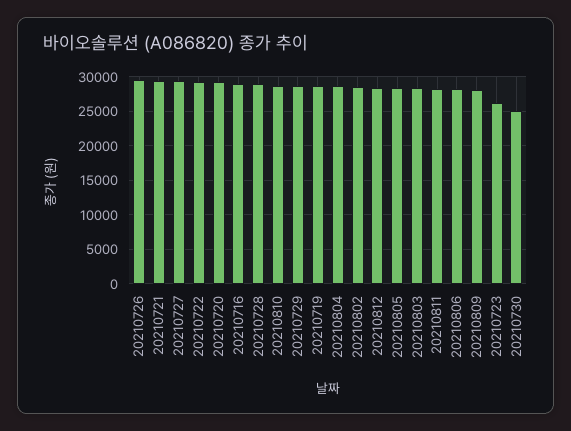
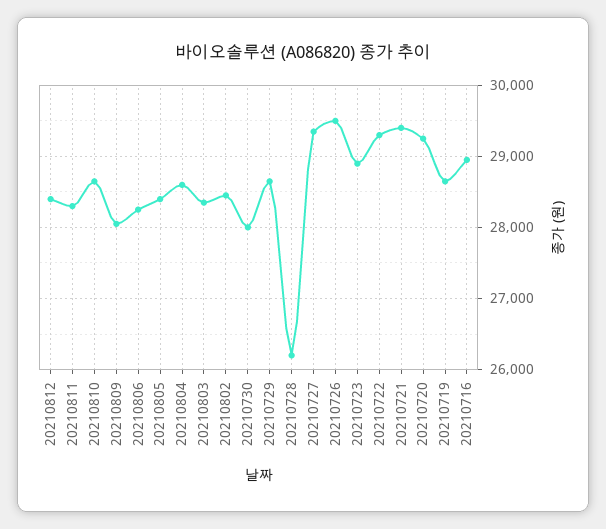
20210728: 29000 -> 26200
20210723: 26000 -> 28900
20210730: 25000 -> 28000

